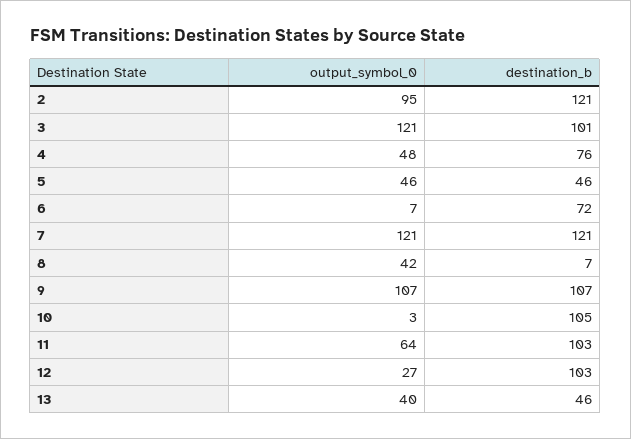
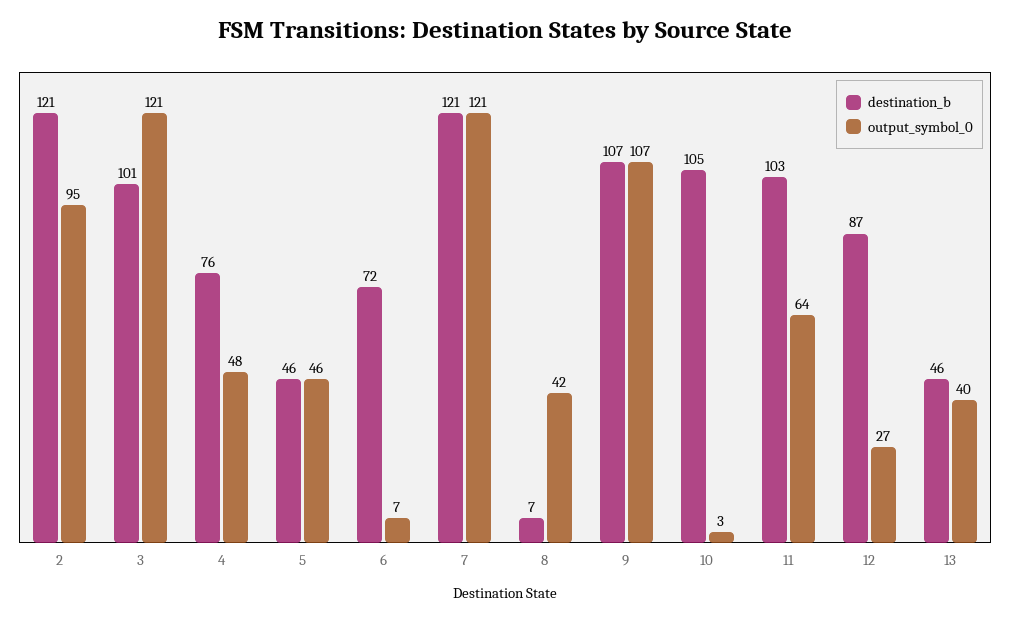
destination_b, 12: 103 -> 87

